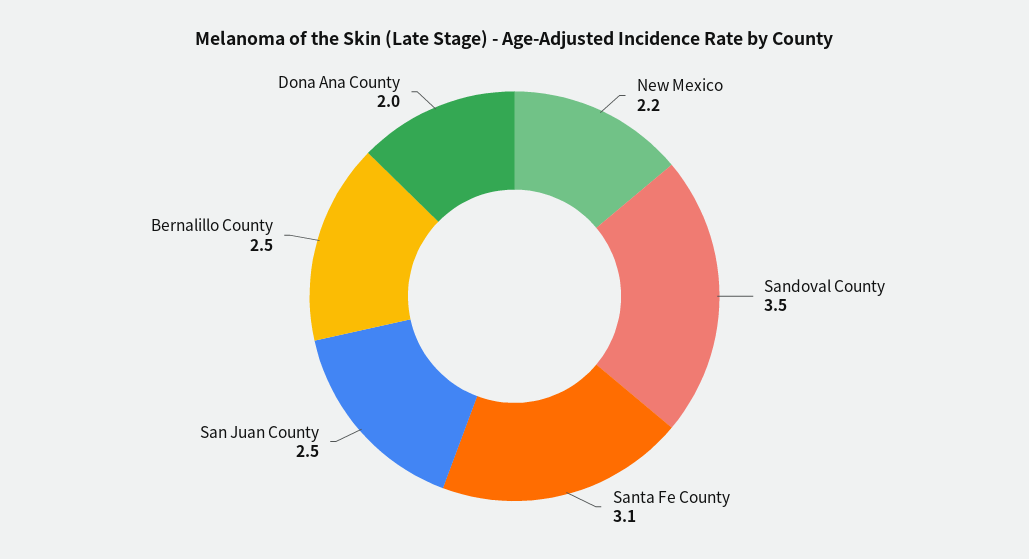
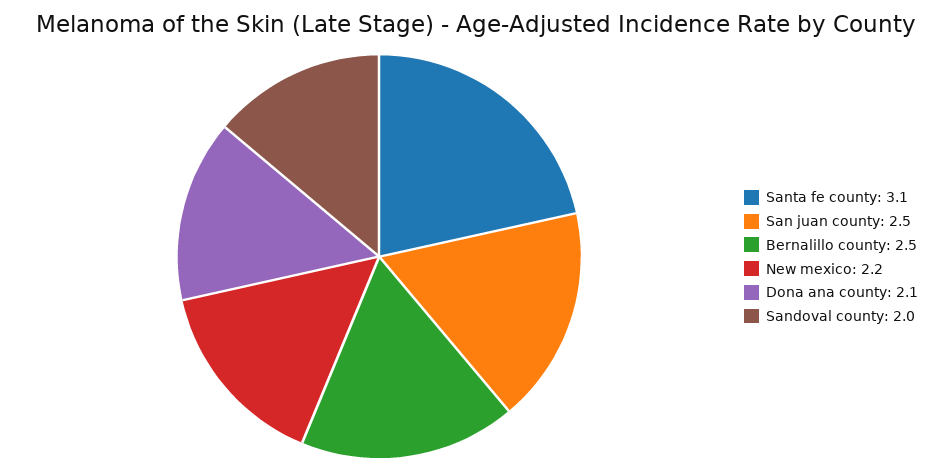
Sandoval County: 3.5 -> 2
Dona Ana County: 2 -> 2.1

